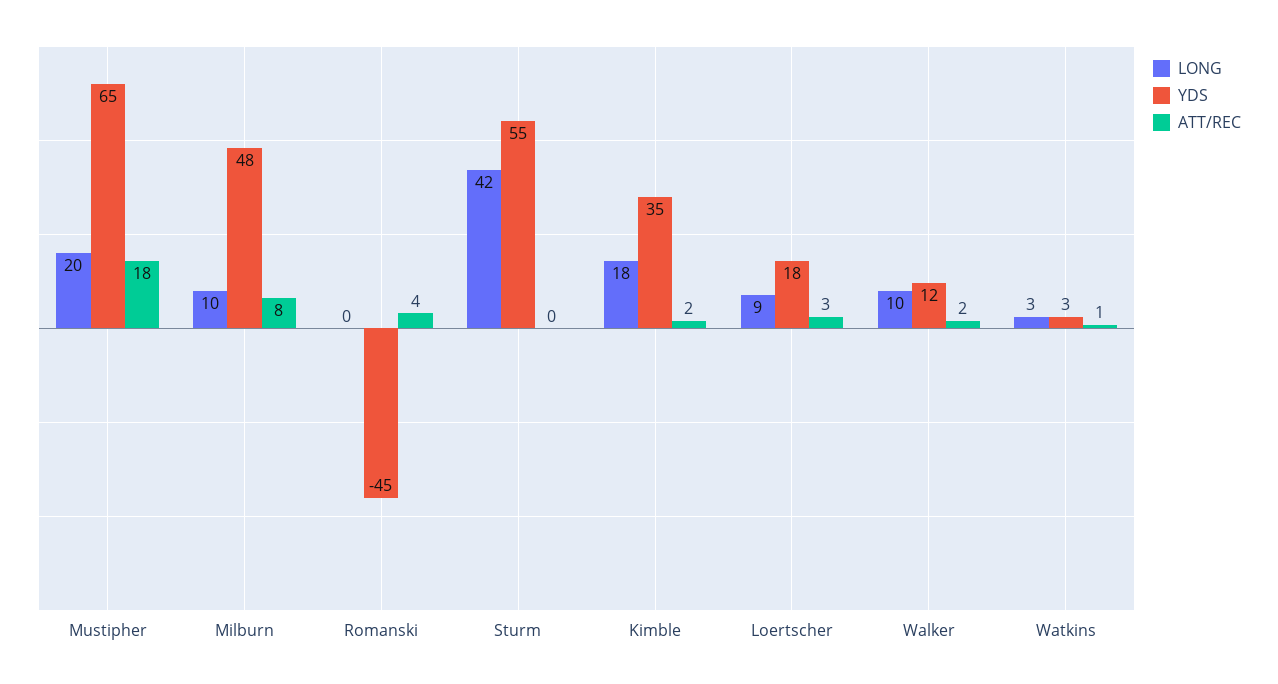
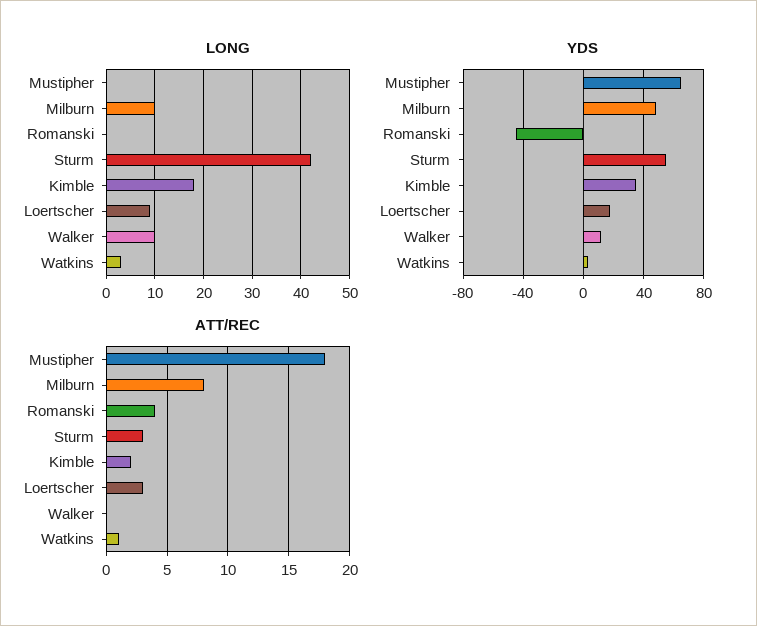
LONG, Mustipher: 20 -> 0
ATT/REC, Sturm: 0 -> 3
ATT/REC, Walker: 2 -> 0

